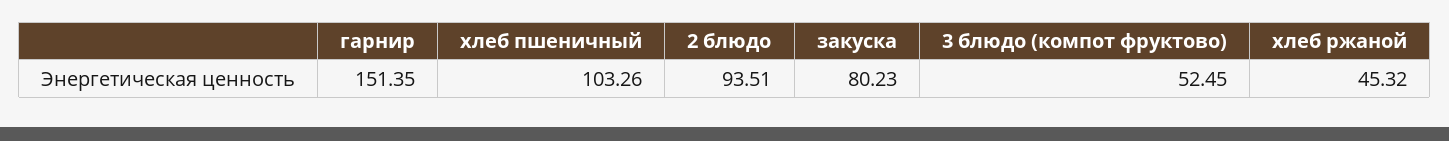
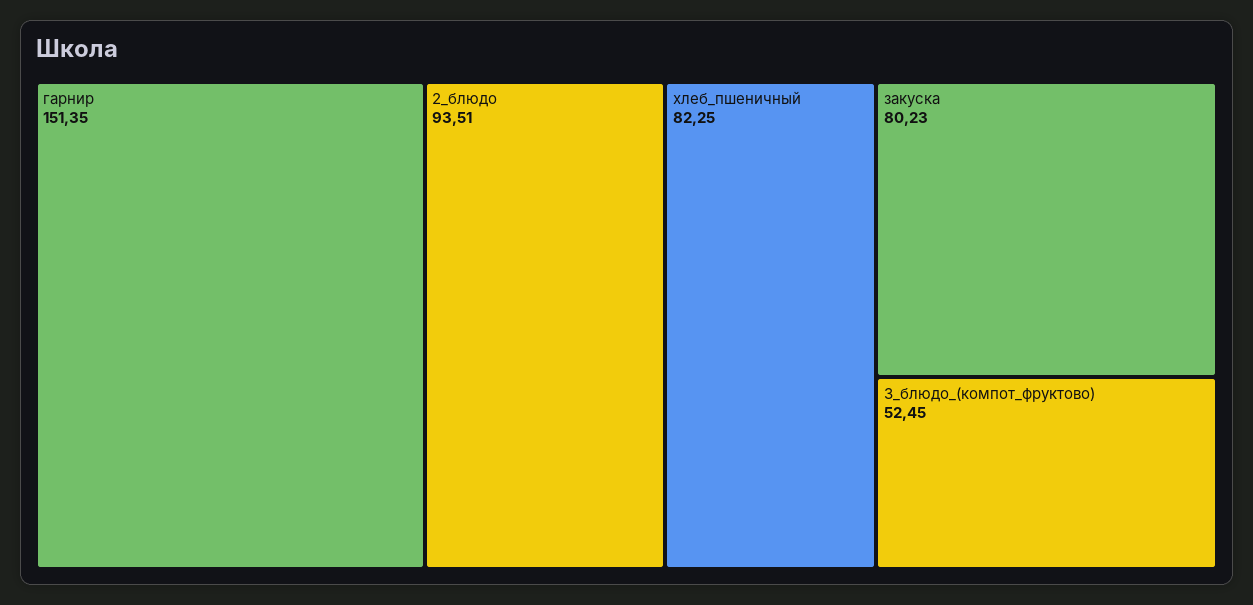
хлеб пшеничный: 103.26 -> 82.25
хлеб ржаной: 45.32 -> none

